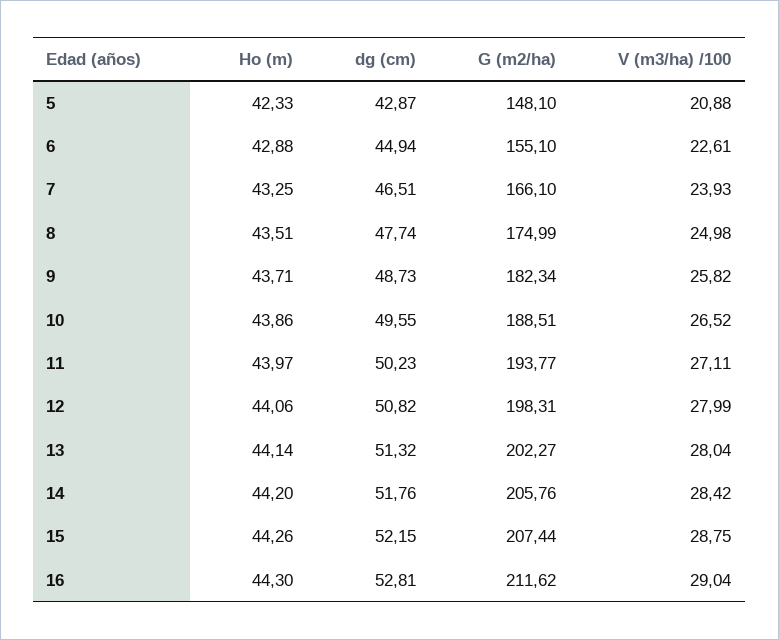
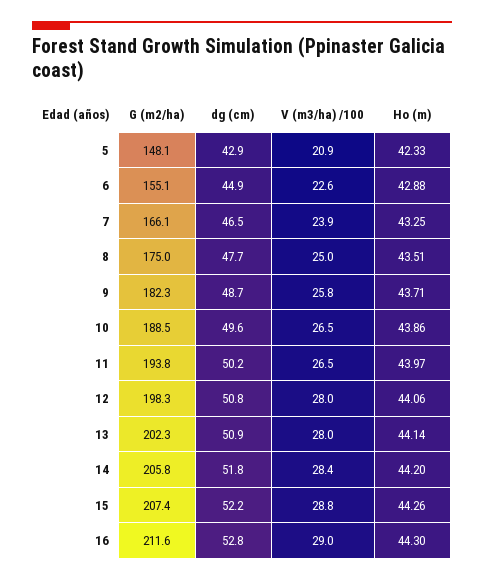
V (m3/ha) /100, 11: 27.11 -> 26.5
dg (cm), 13: 51.32 -> 50.9

